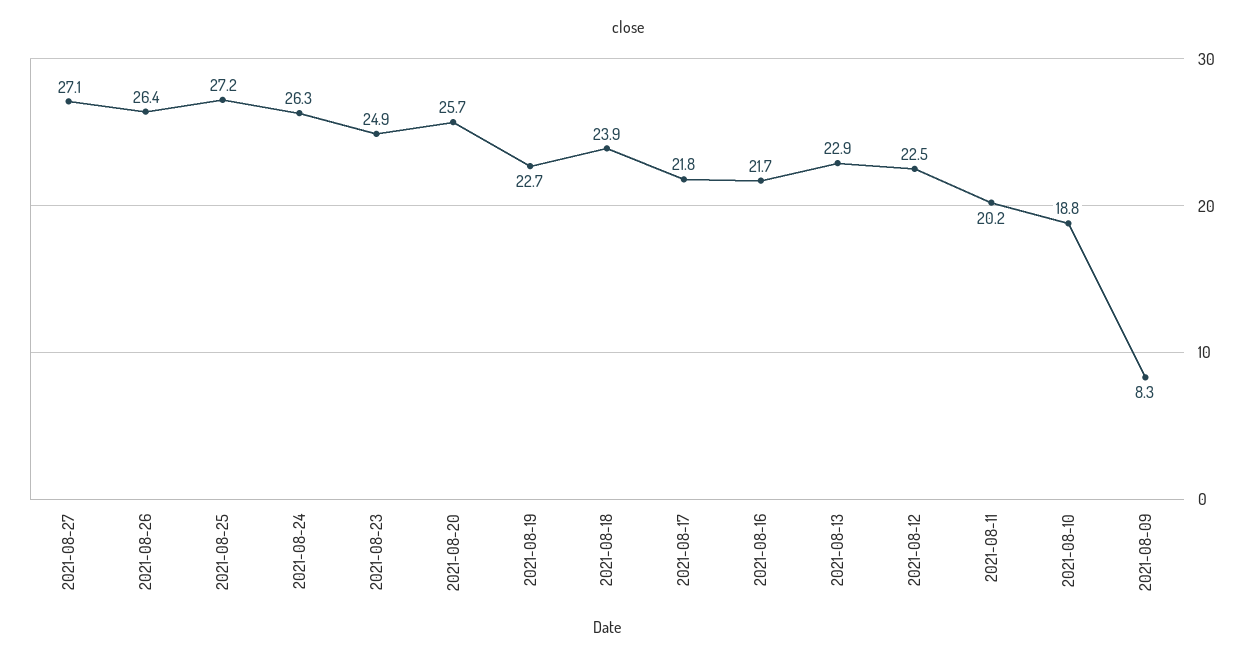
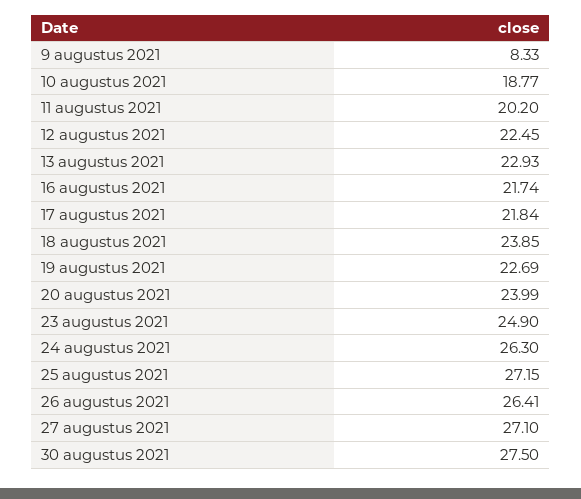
2021-08-20: 25.7 -> 23.99
30 augustus 2021: none -> 27.5

